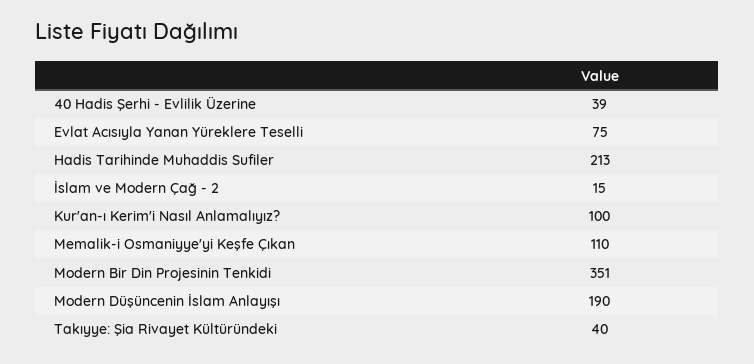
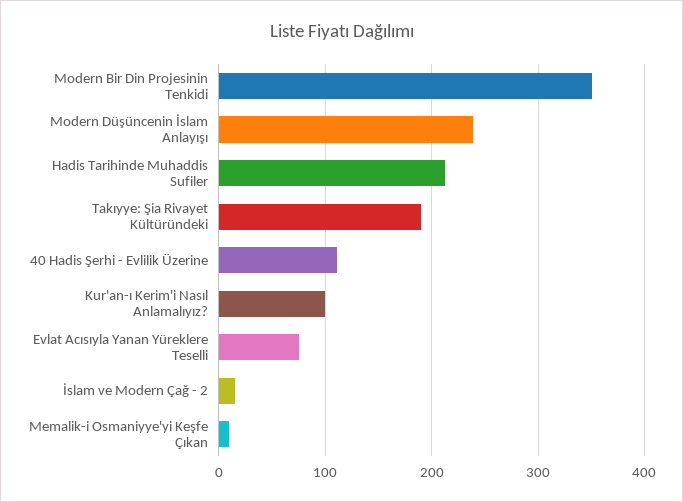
40 Hadis Şerhi - Evlilik Üzerine: 39 -> 110
Memalik-i Osmaniyye'yi Keşfe Çıkan: 110 -> 10
Modern Düşüncenin İslam Anlayışı: 190 -> 240
Takıyye: Şia Rivayet Kültüründeki: 40 -> 190

